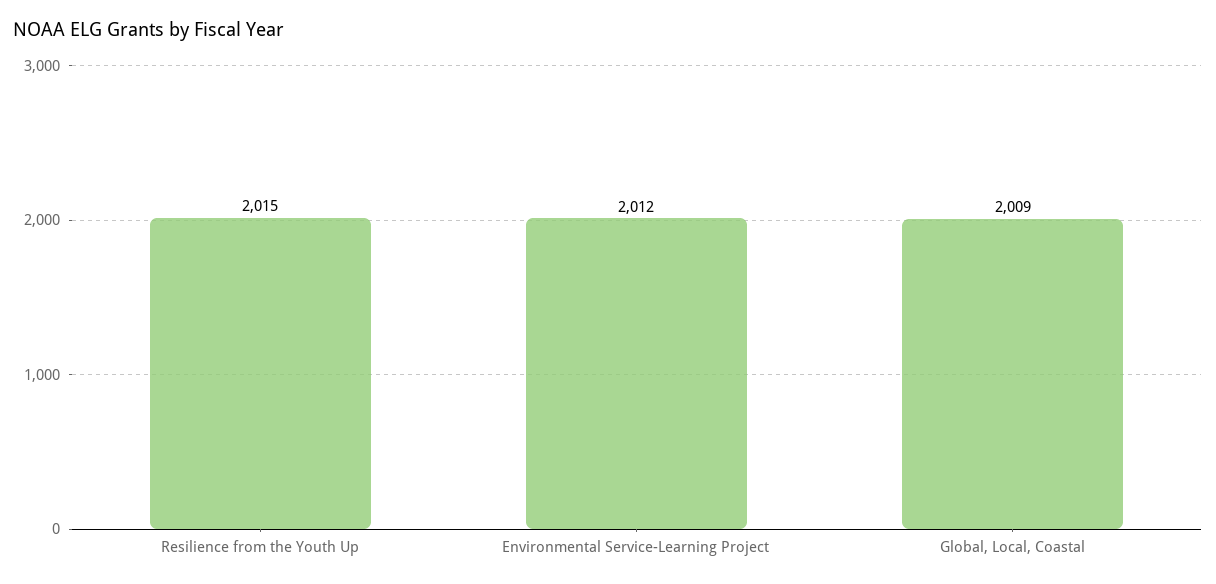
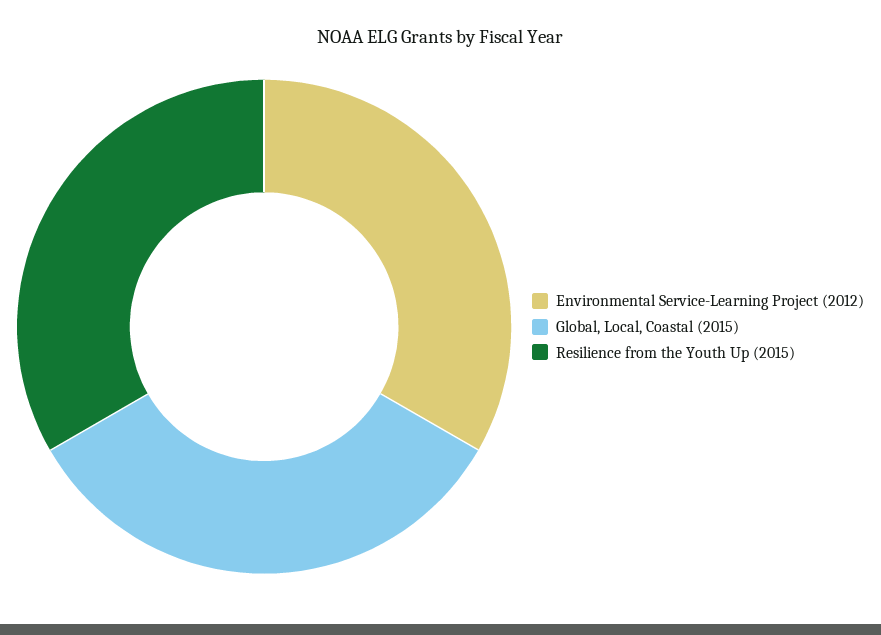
Global, Local, Coastal: 2009 -> 2015

